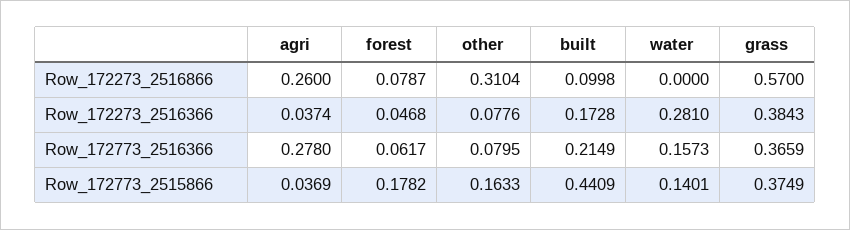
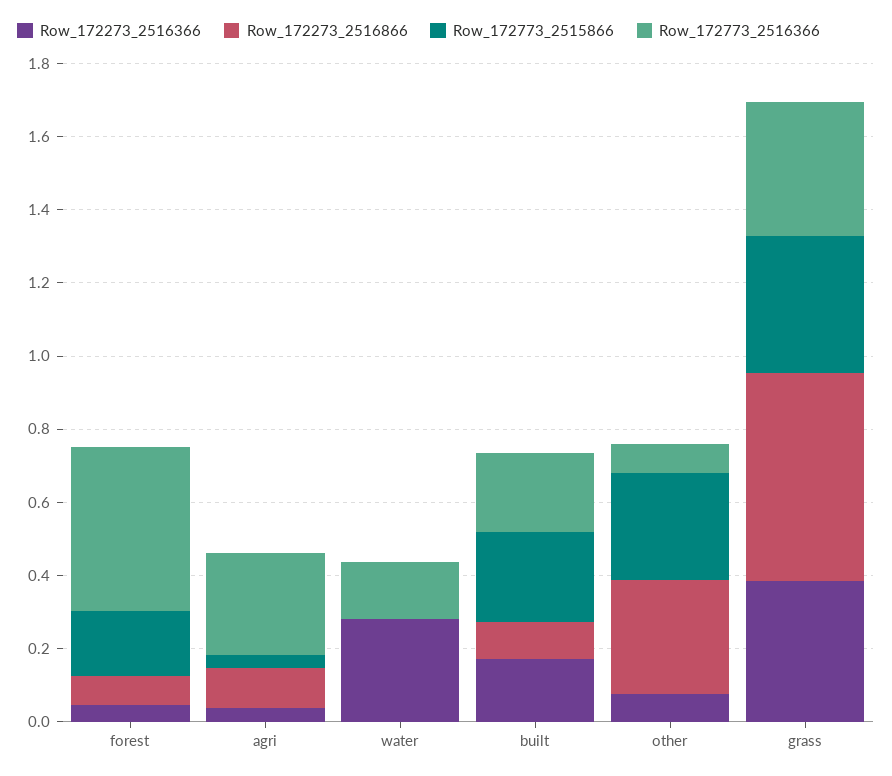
Row_172273_2516866, agri: 0.26 -> 0.1
Row_172773_2516366, forest: 0.0617 -> 0.45
Row_172773_2515866, other: 0.1633 -> 0.3
Row_172773_2515866, built: 0.4409 -> 0.25
Row_172773_2515866, water: 0.1401 -> 0

